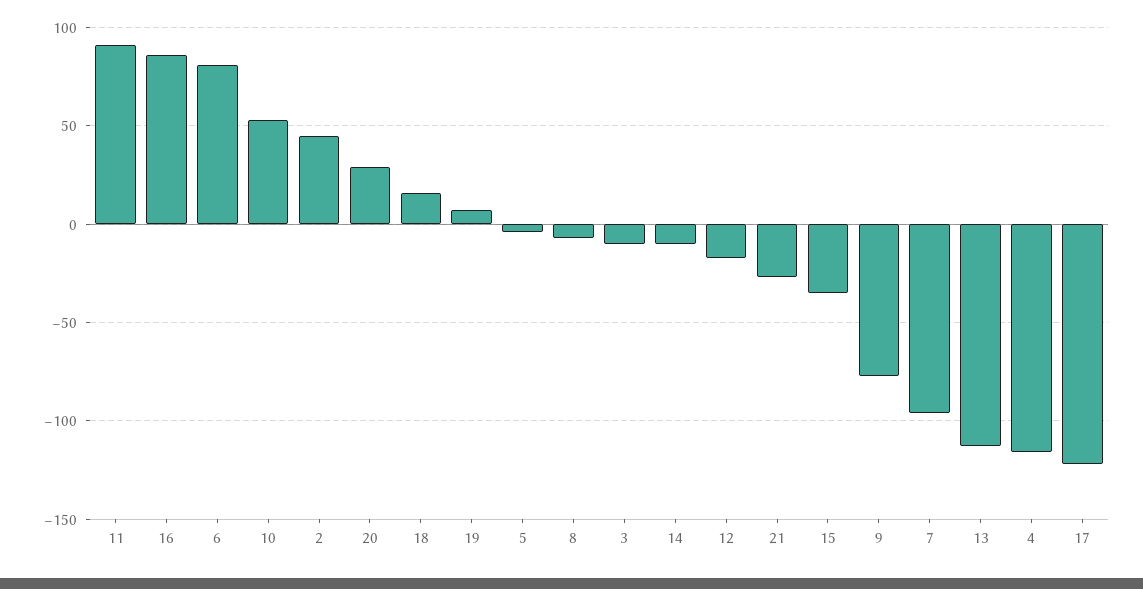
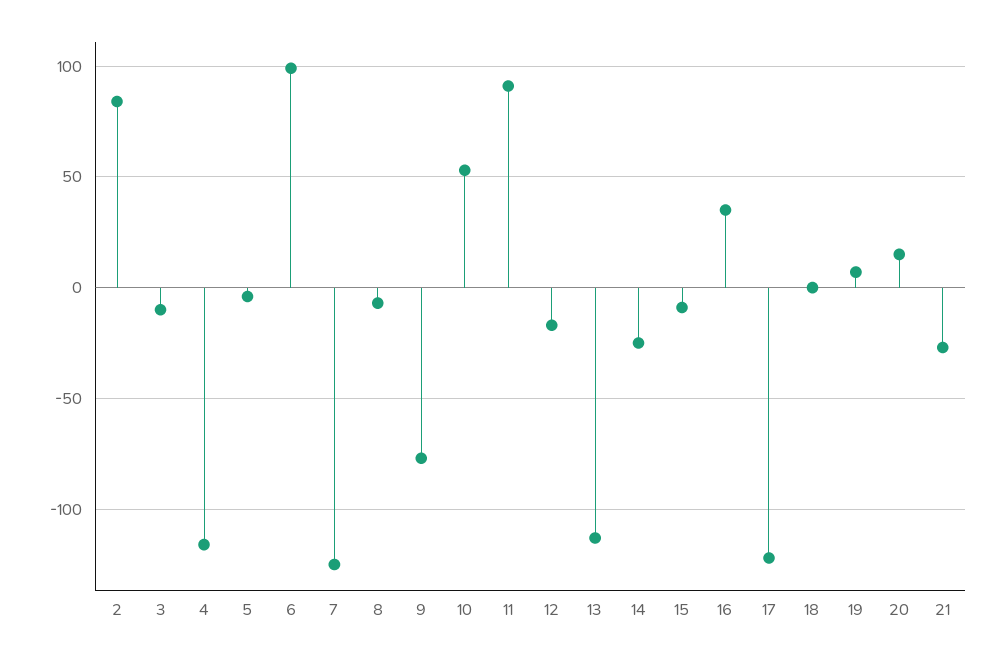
16: 85 -> 35
6: 80 -> 100
2: 45 -> 85
20: 30 -> 15
18: 15 -> 0
14: -10 -> -25
15: -35 -> -10
7: -95 -> -125

